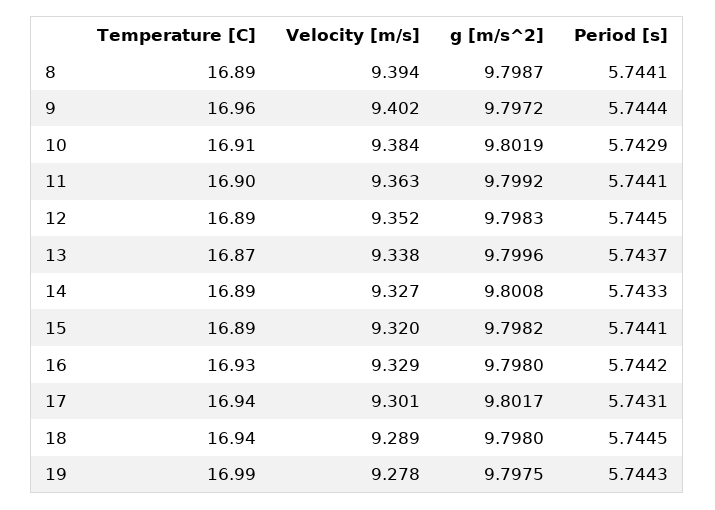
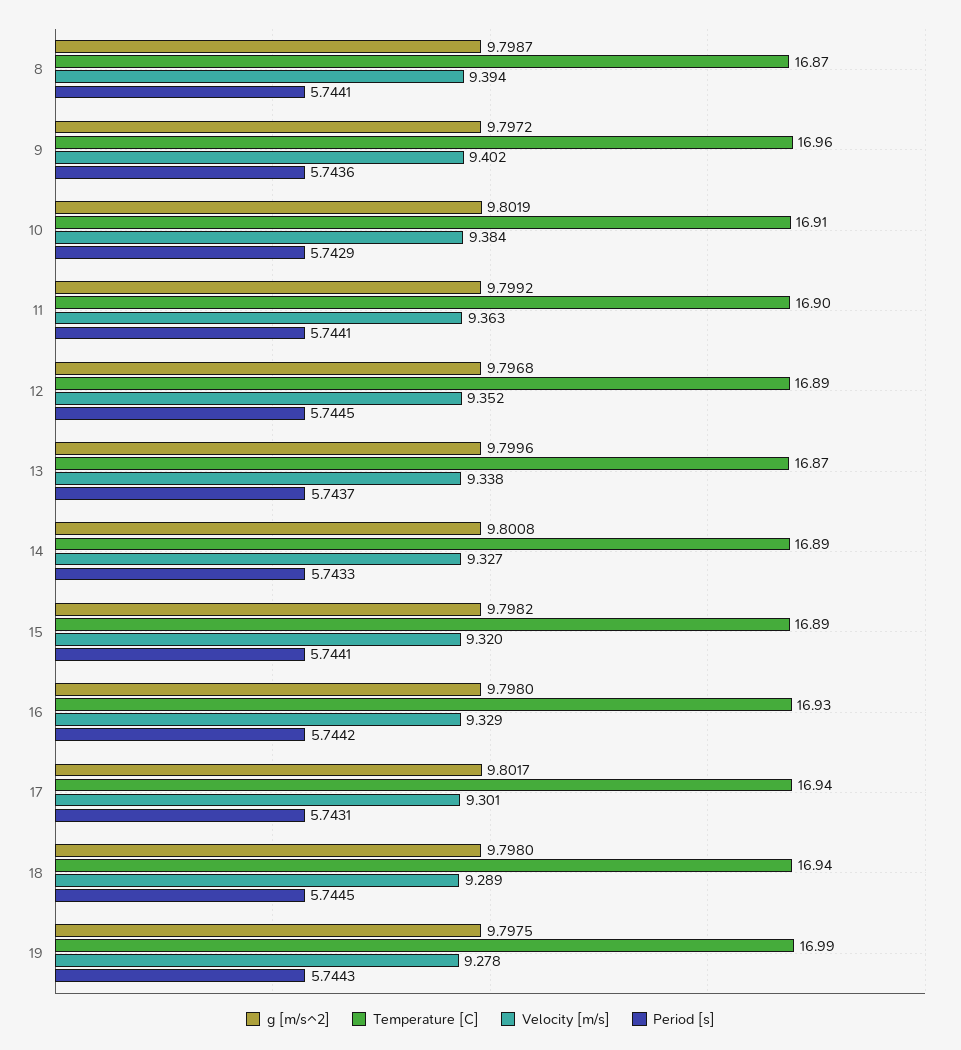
Temperature [C], 8: 16.89 -> 16.87
Period [s], 9: 5.7444 -> 5.7436
g [m/s^2], 12: 9.7983 -> 9.7968

